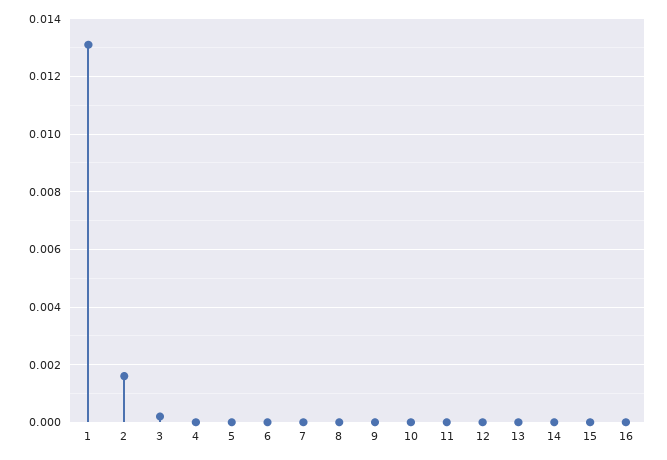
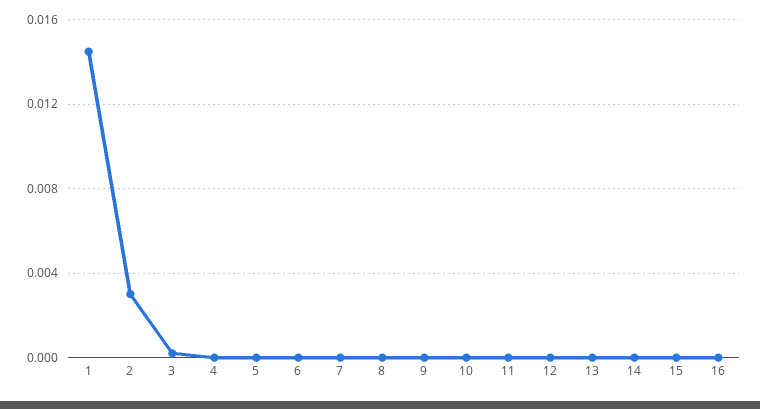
1: 0.013 -> 0.0145
2: 0.0015 -> 0.003

